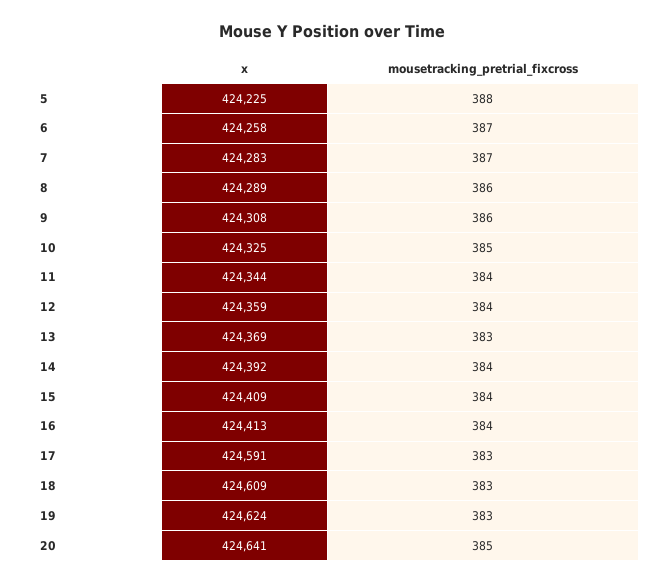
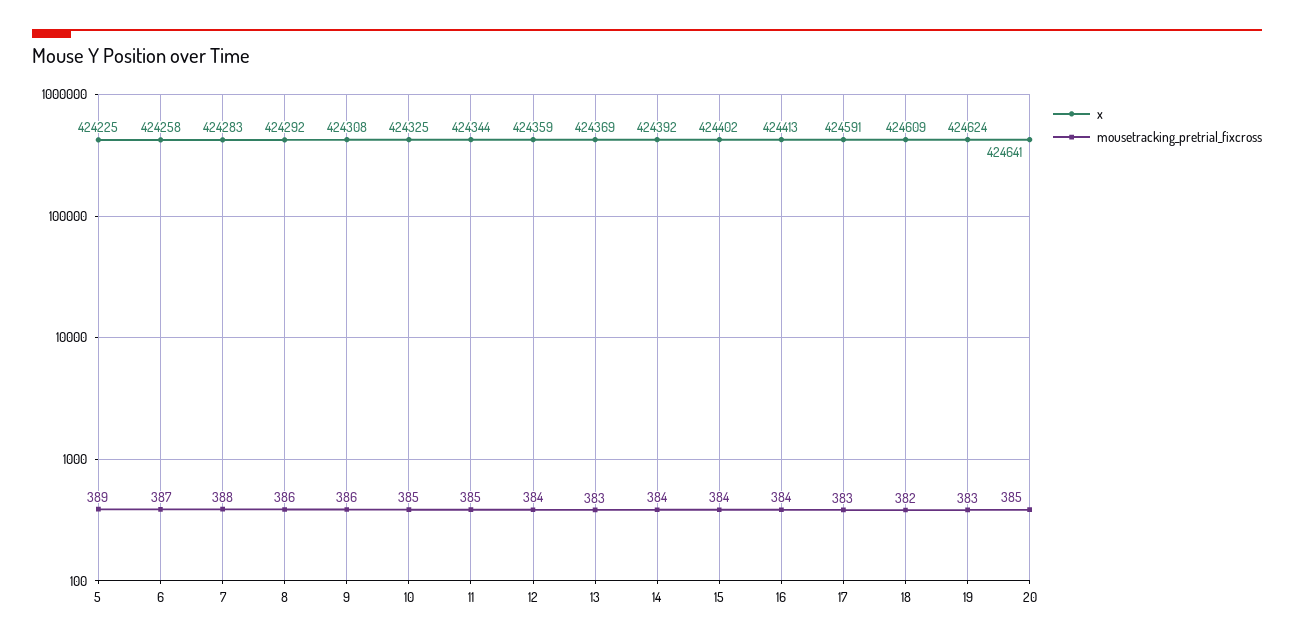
mousetracking_pretrial_fixcross, 5: 388 -> 389
mousetracking_pretrial_fixcross, 7: 387 -> 388
x, 8: 424289 -> 424292
mousetracking_pretrial_fixcross, 11: 384 -> 385
x, 15: 424409 -> 424402
mousetracking_pretrial_fixcross, 18: 383 -> 382

